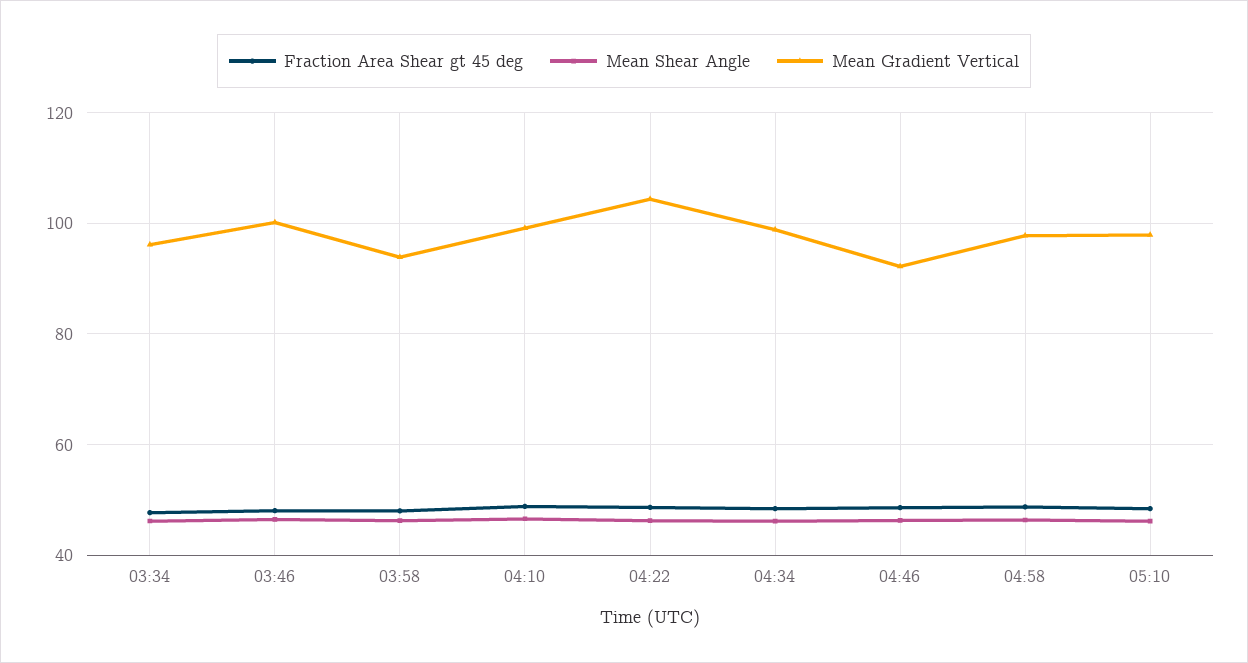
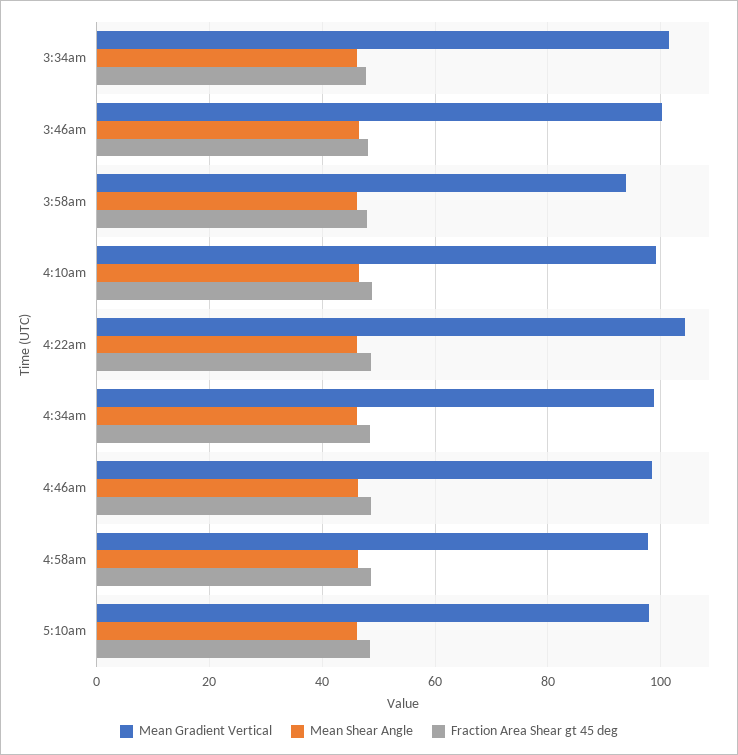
Mean Gradient Vertical, 03:34: 96 -> 102
Mean Gradient Vertical, 04:46: 92 -> 98

